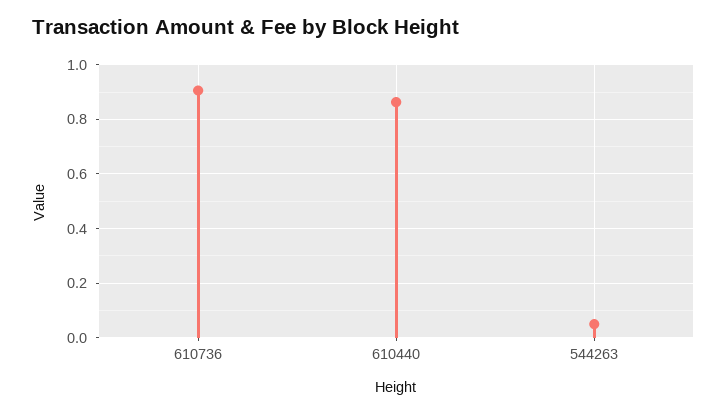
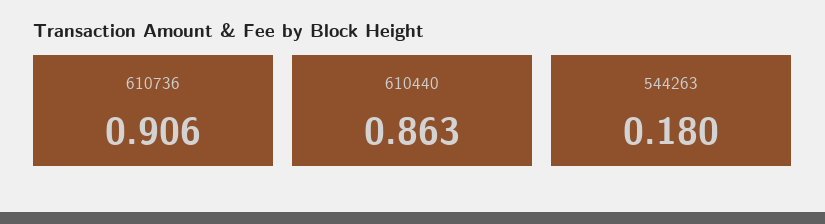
544263: 0.05 -> 0.18

